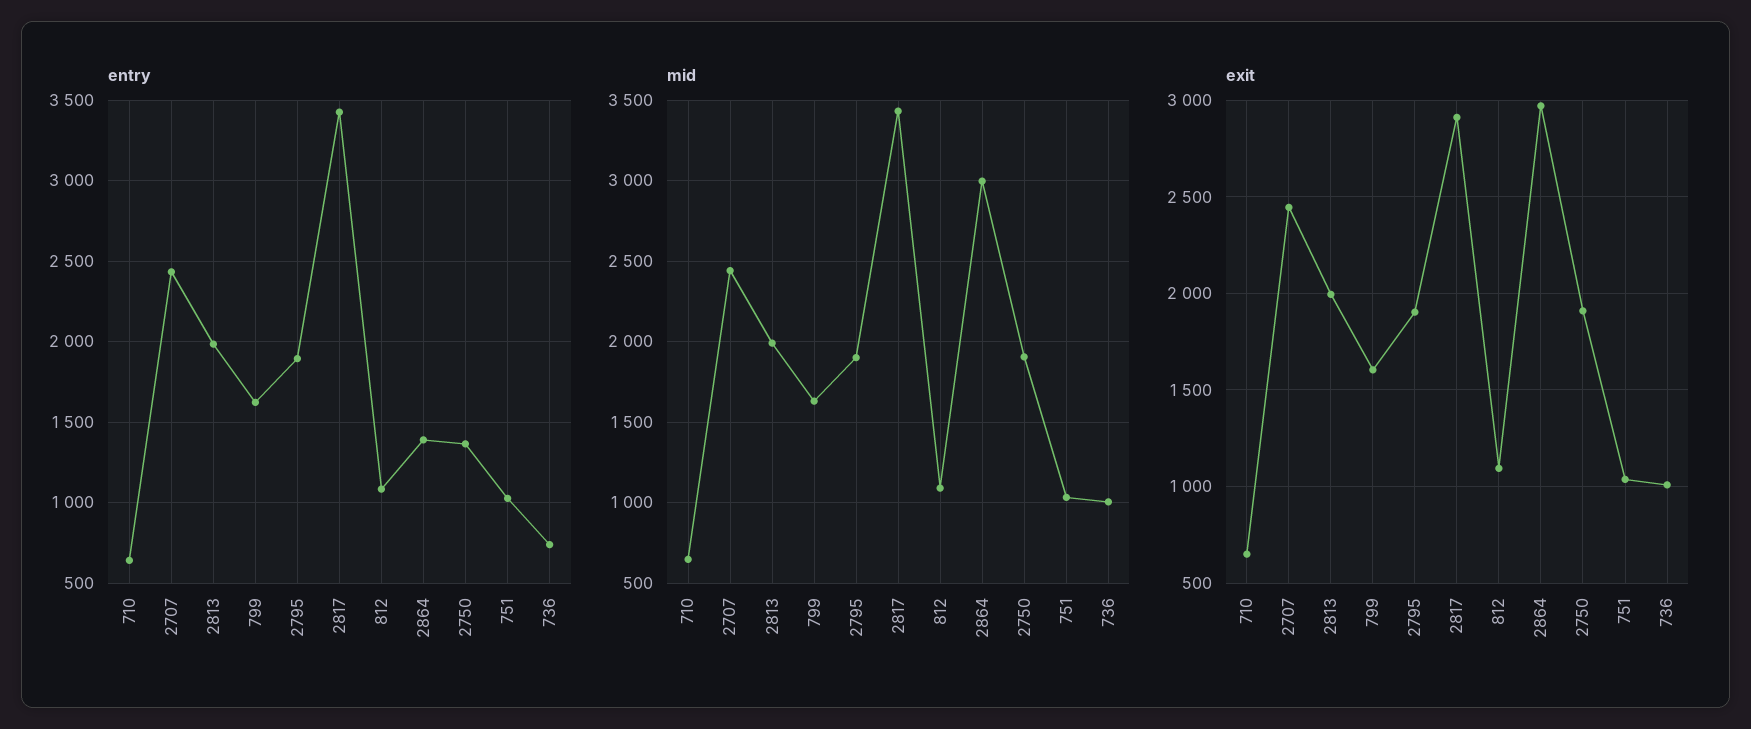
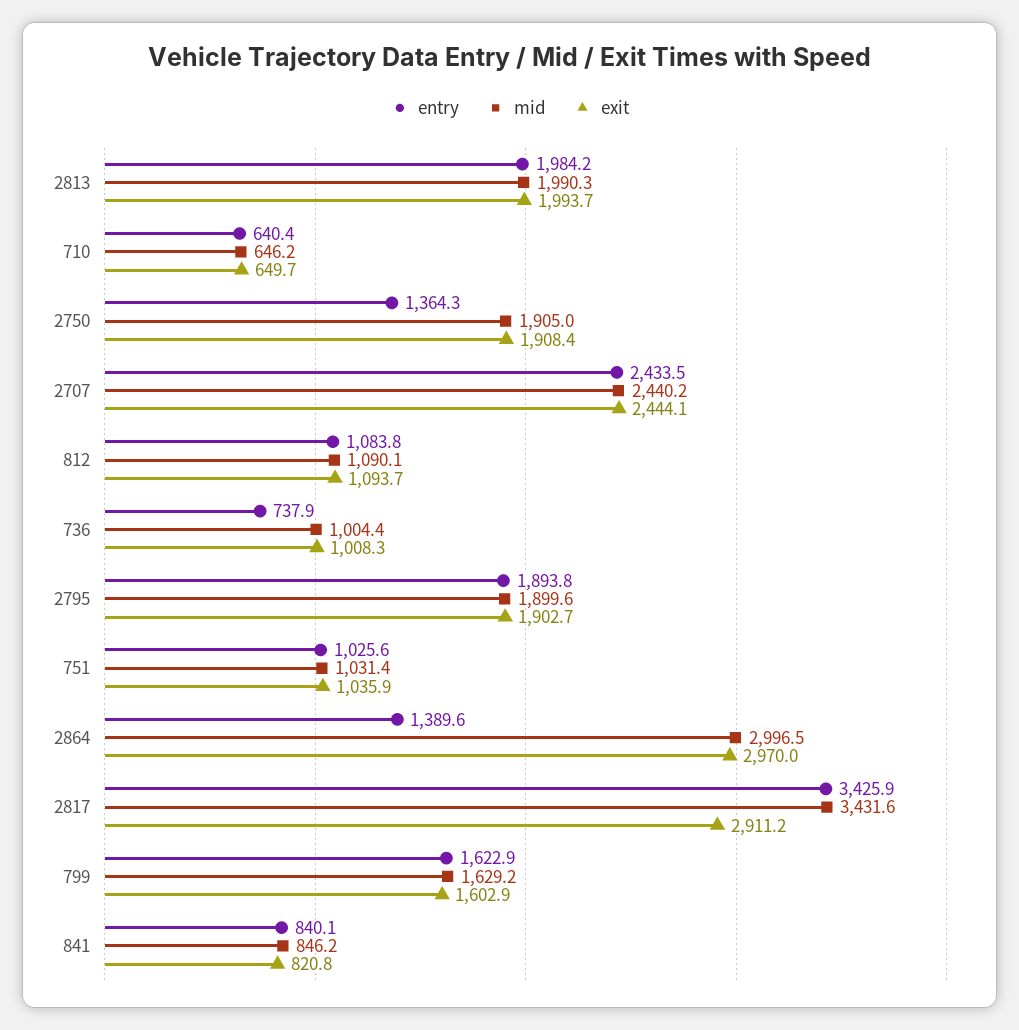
entry, 841: none -> 840.1
mid, 841: none -> 846.2
exit, 841: none -> 820.8

